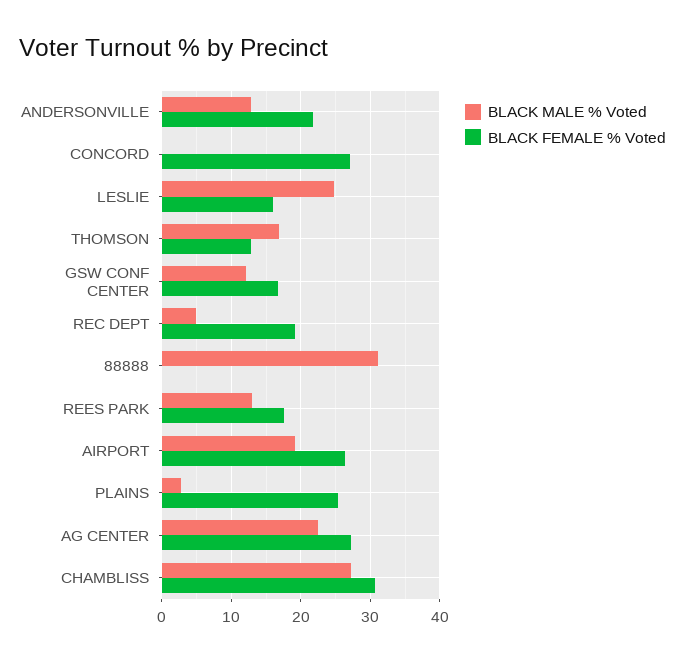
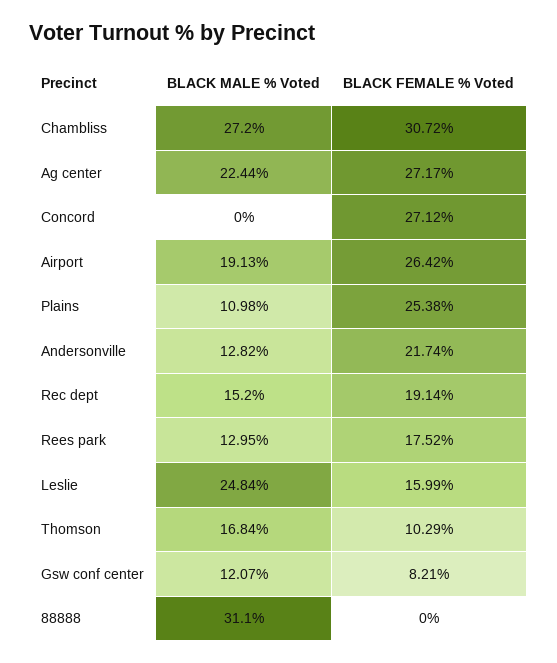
BLACK FEMALE % Voted, THOMSON: 13 -> 10.29
BLACK FEMALE % Voted, GSW CONF CENTER: 17 -> 8.21
BLACK MALE % Voted, REC DEPT: 5 -> 15.2
BLACK MALE % Voted, PLAINS: 3 -> 10.98

